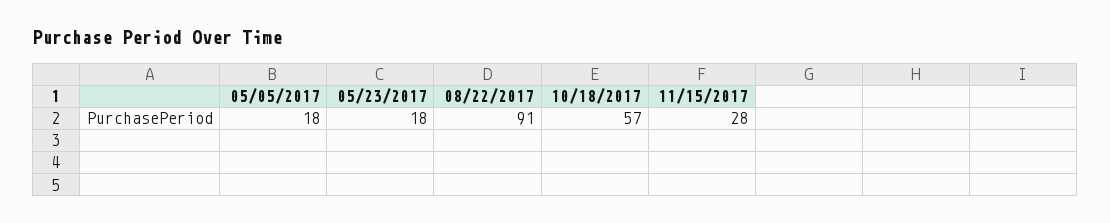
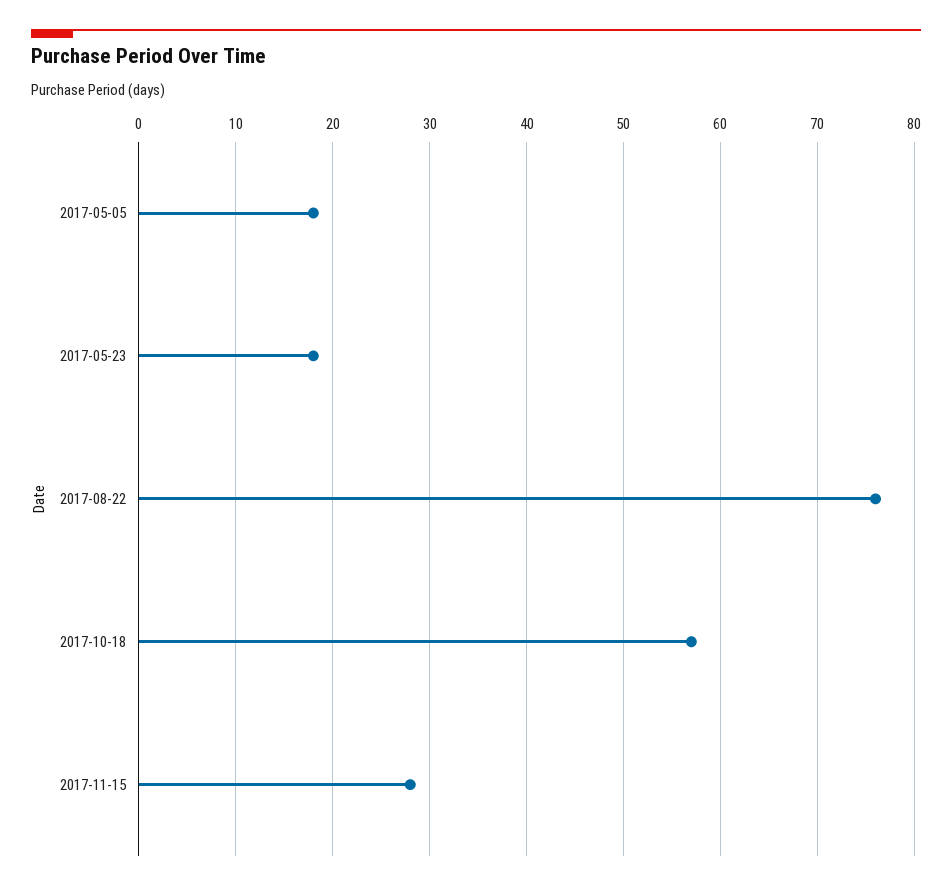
08/22/2017: 91 -> 76

